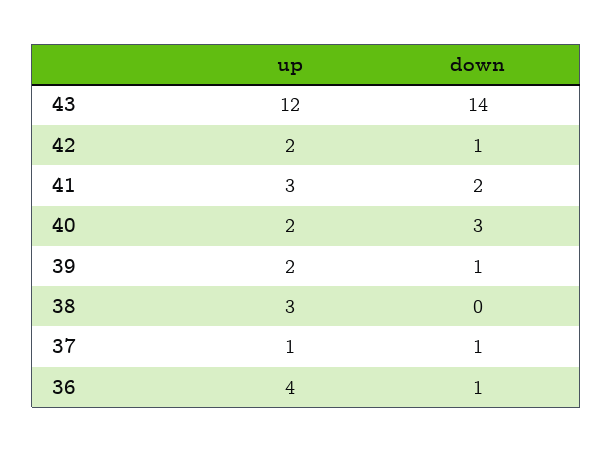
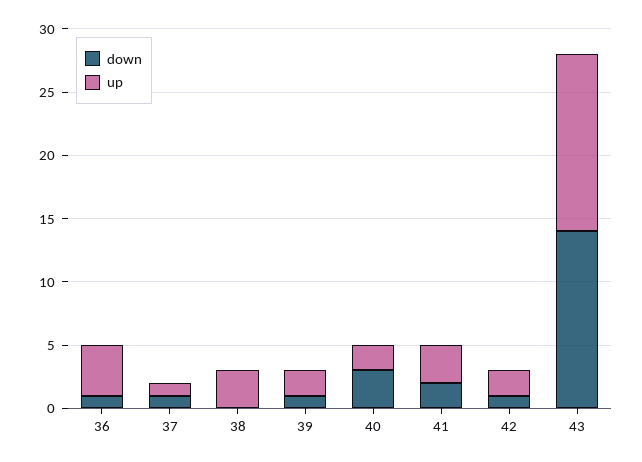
up, 43: 12 -> 14

